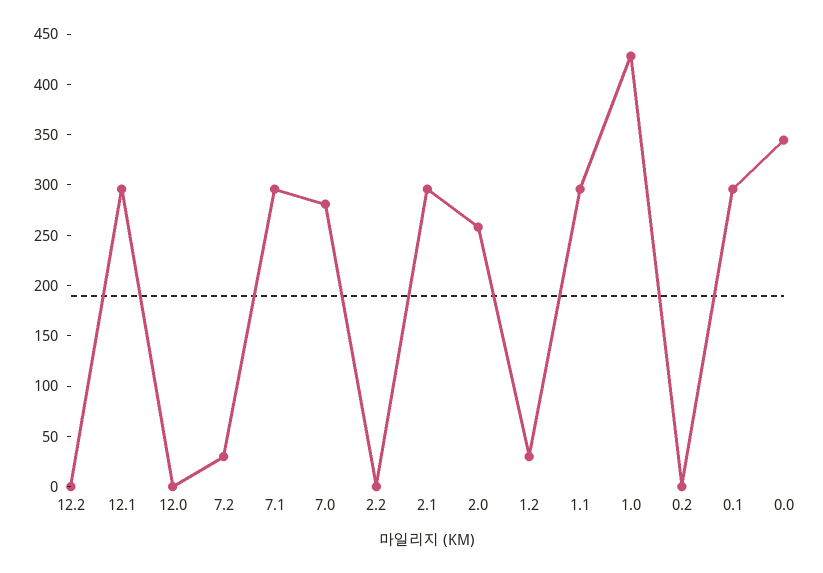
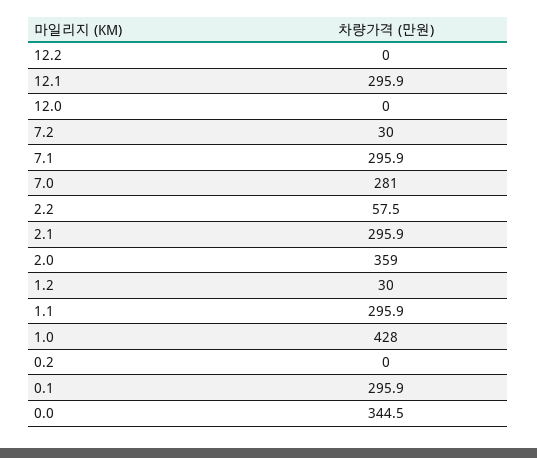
2.2: 0 -> 57.5
2.0: 260 -> 359

